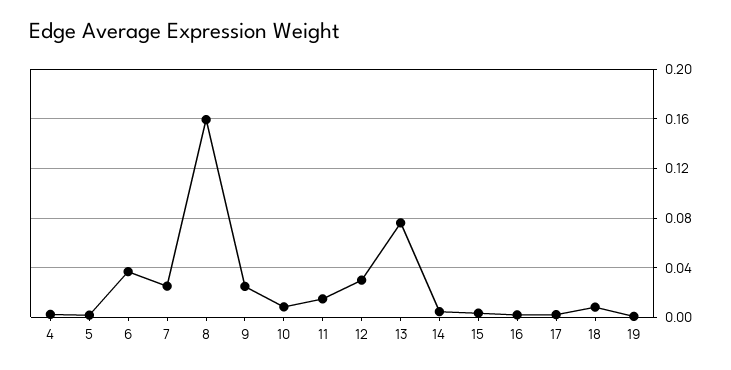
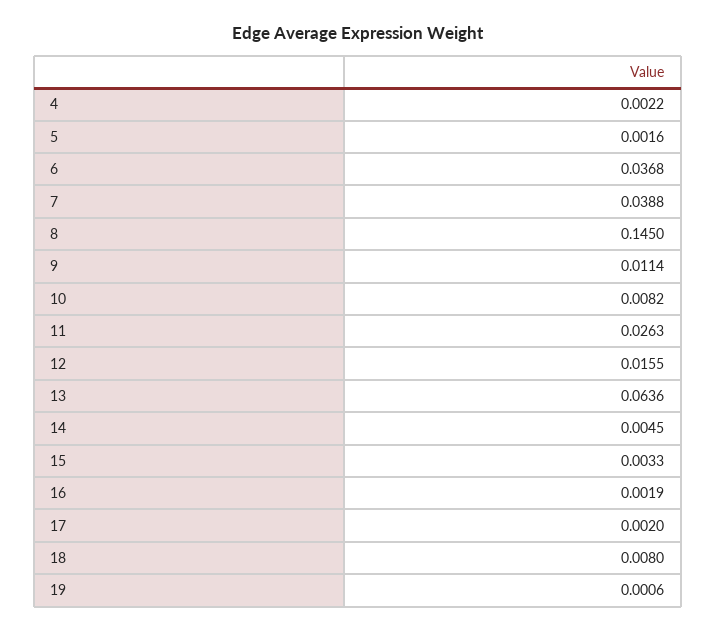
7: 0.025 -> 0.0388
8: 0.16 -> 0.145
9: 0.025 -> 0.0114
11: 0.015 -> 0.0263
12: 0.03 -> 0.0155
13: 0.075 -> 0.0636

